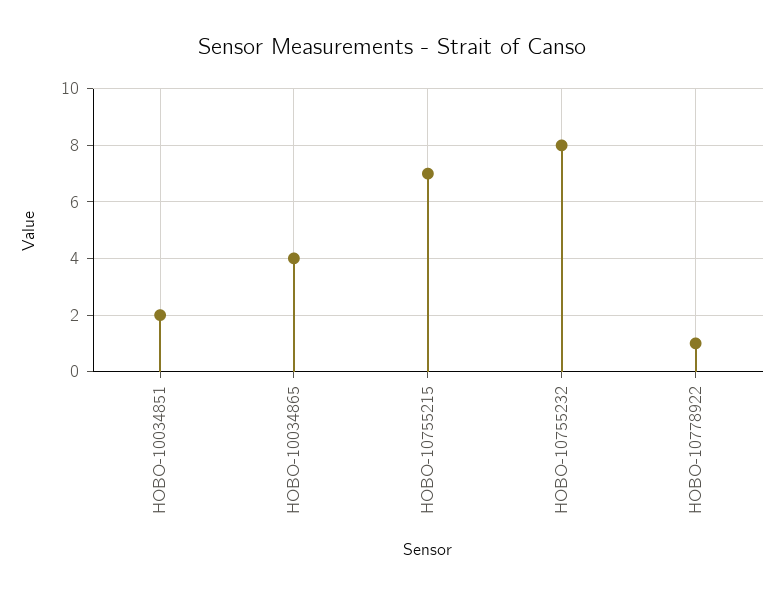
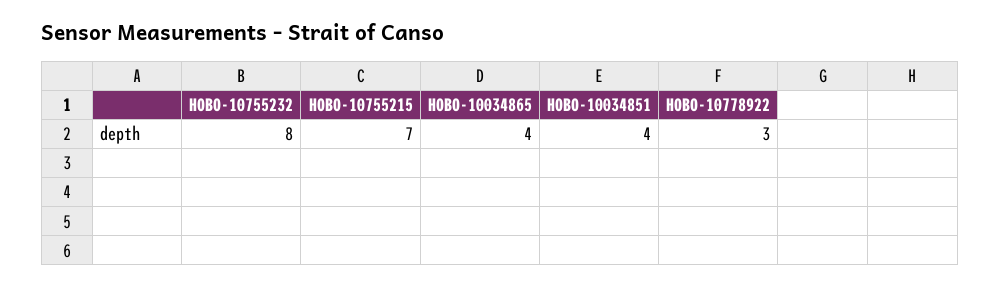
HOBO-10034851: 2 -> 4
HOBO-10778922: 1 -> 3

